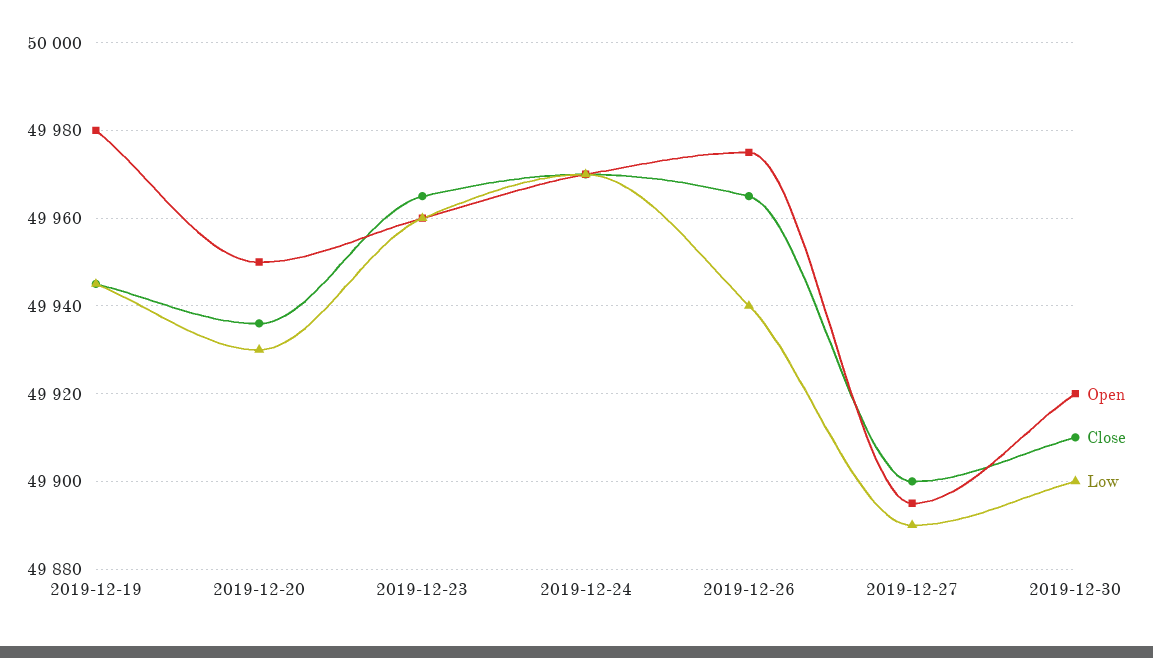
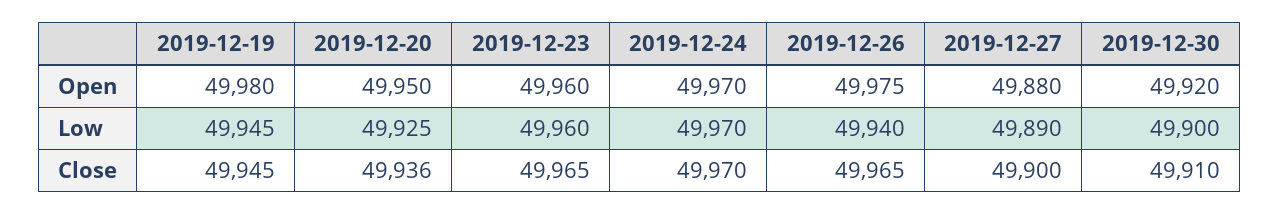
Low, 2019-12-20: 49930 -> 49925
Open, 2019-12-27: 49895 -> 49880

